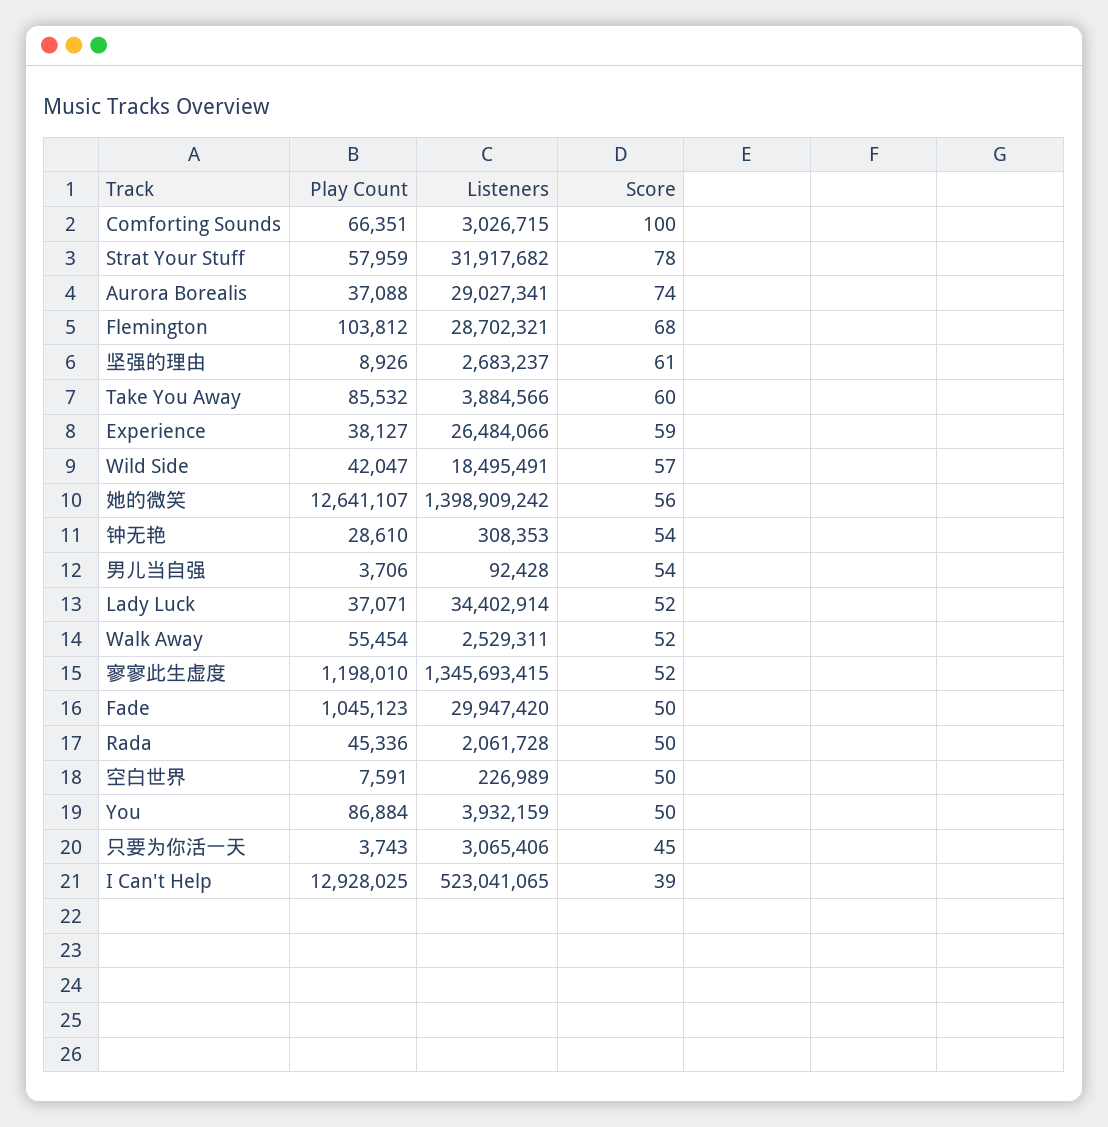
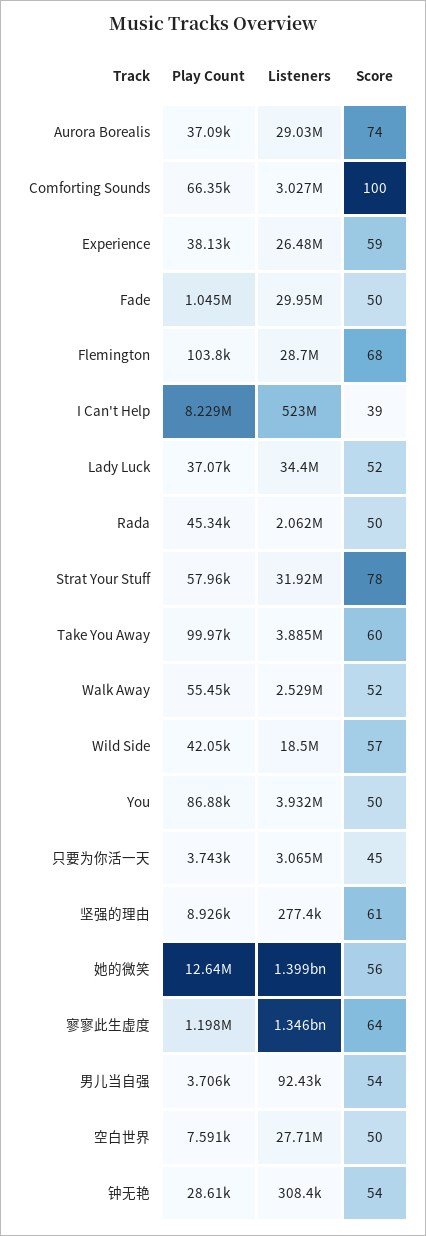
Listeners, 坚强的理由: 2683237 -> 277400
Play Count, Take You Away: 85532 -> 99970
Score, 寥寥此生虚度: 52 -> 64
Listeners, 空白世界: 226989 -> 27710000
Play Count, I Can't Help: 12928025 -> 8229000

